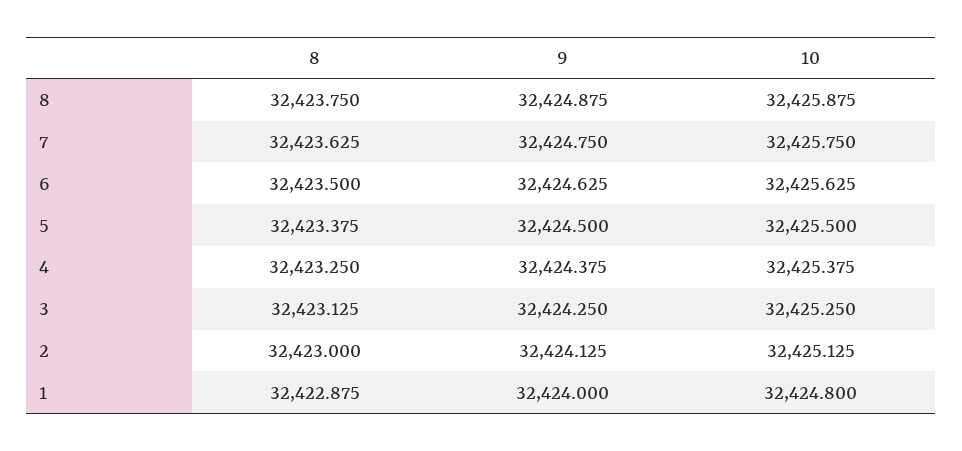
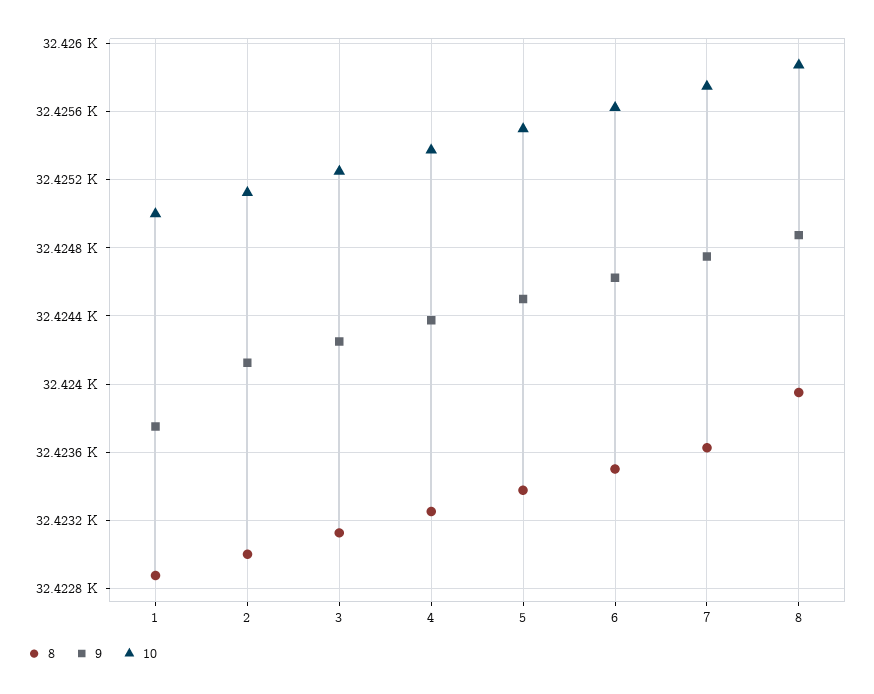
8, 8: 32423.75 -> 32423.95
9, 1: 32424 -> 32423.75
10, 1: 32424.8 -> 32425

